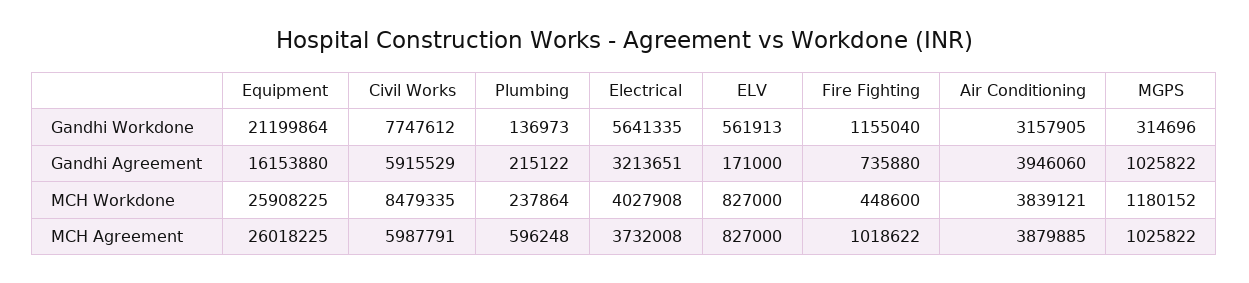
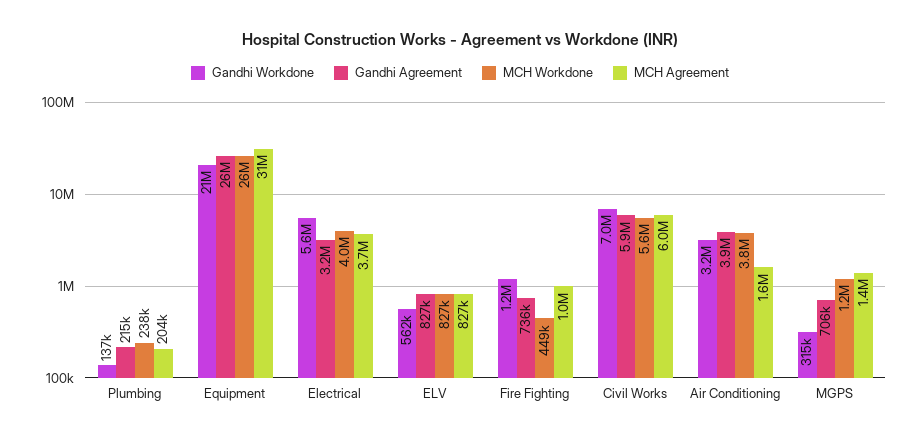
Gandhi Workdone, Civil Works: 7747612 -> 7000000
Gandhi Agreement, Equipment: 16153880 -> 26000000
Gandhi Agreement, ELV: 171000 -> 827000
Gandhi Agreement, MGPS: 1025822 -> 706000
MCH Workdone, Civil Works: 8479335 -> 5600000
MCH Agreement, Equipment: 26018225 -> 31000000
MCH Agreement, Plumbing: 596248 -> 204000
MCH Agreement, Air Conditioning: 3879885 -> 1600000
MCH Agreement, MGPS: 1025822 -> 1400000

